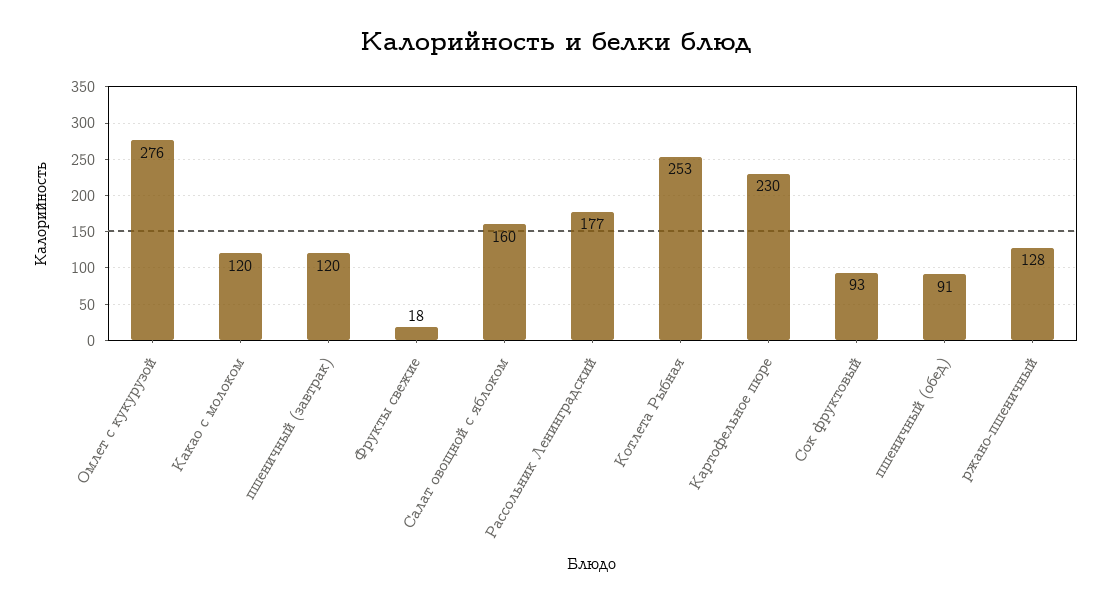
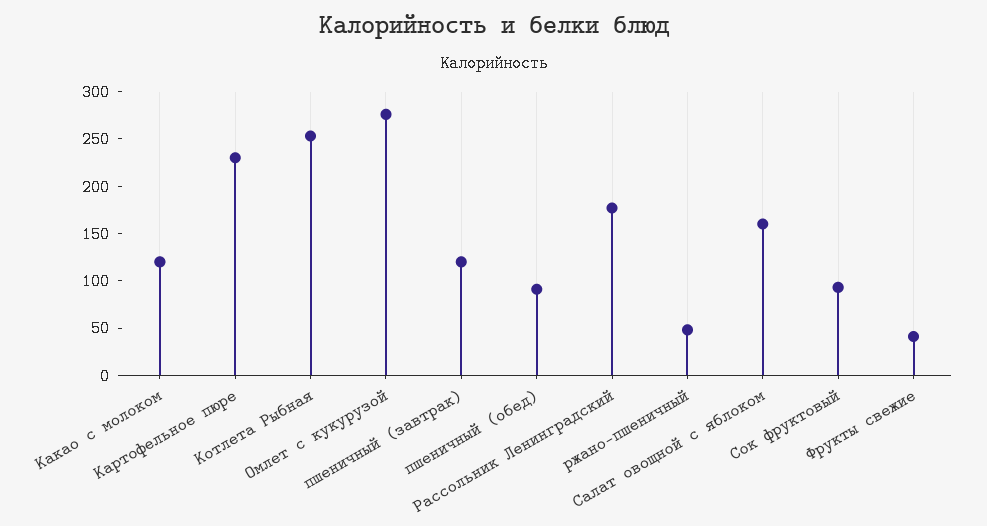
Фрукты свежие: 18 -> 40
ржано-пшеничный: 128 -> 50

